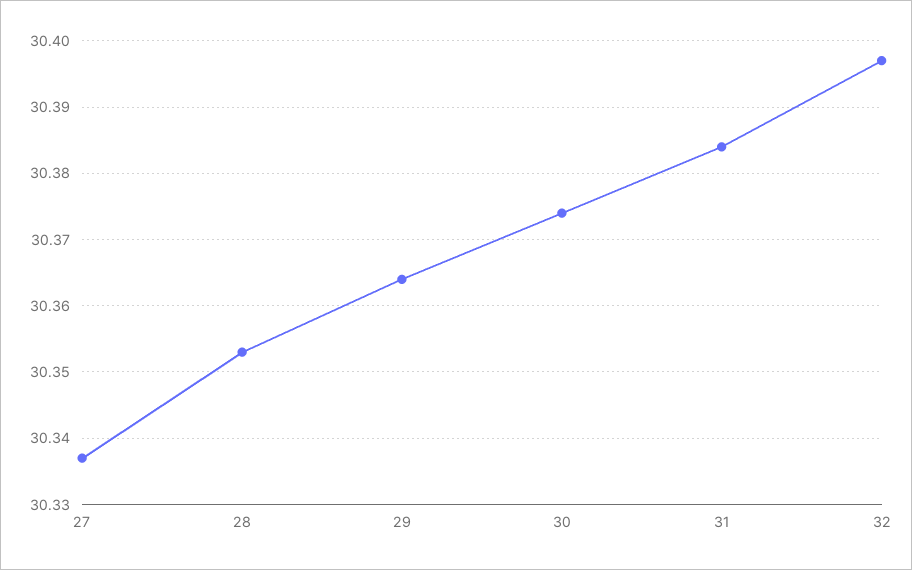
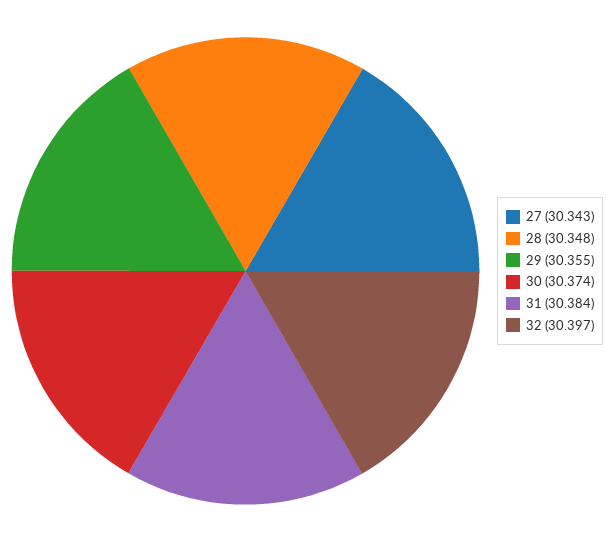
27: 30.337 -> 30.343
28: 30.353 -> 30.348
29: 30.364 -> 30.355

